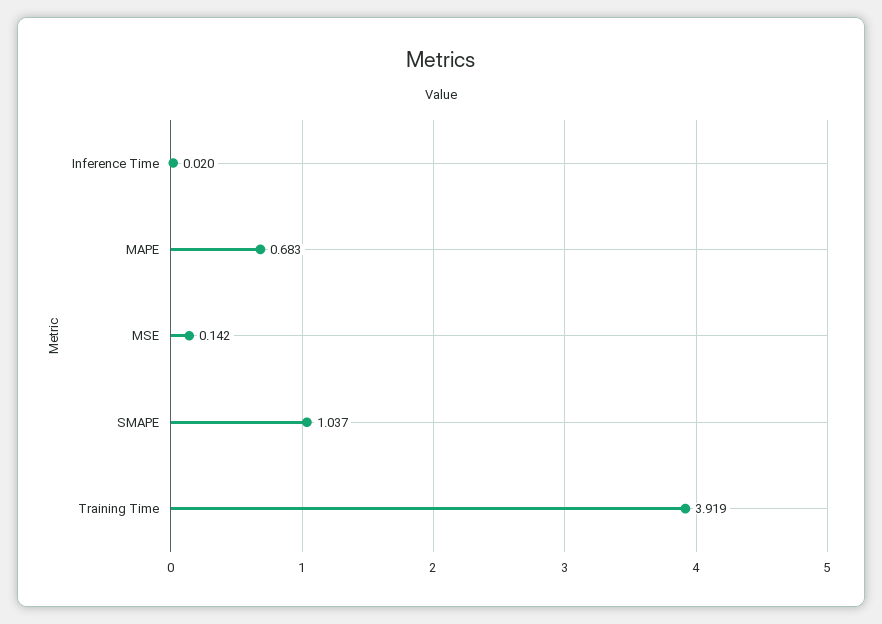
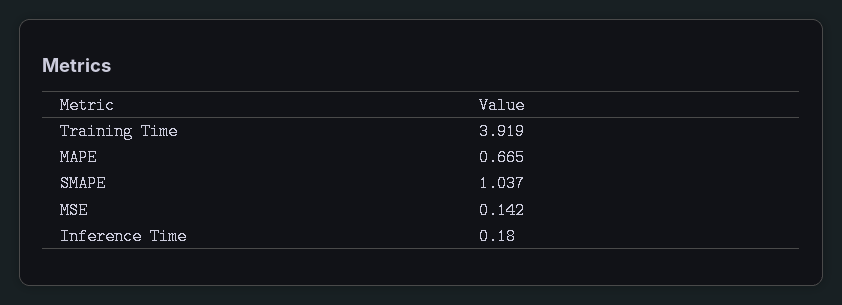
Inference Time: 0.02 -> 0.18
MAPE: 0.683 -> 0.665

